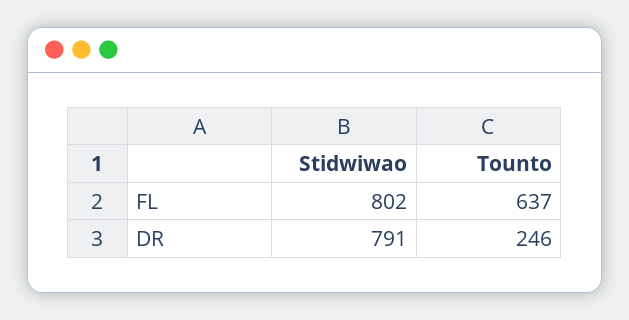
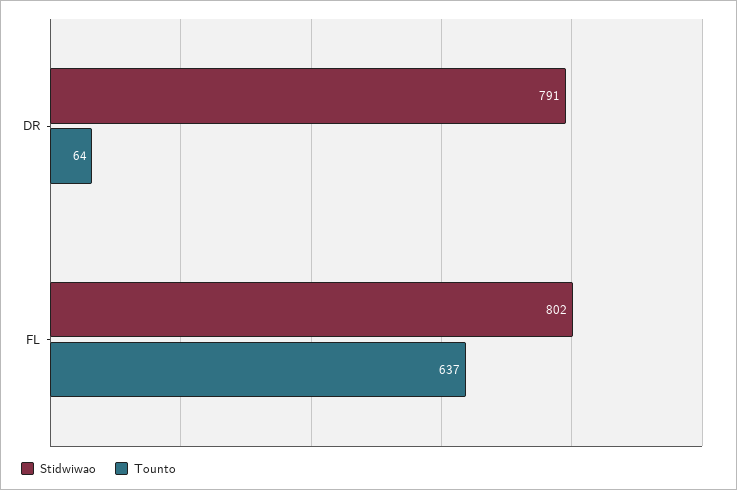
Tounto, DR: 246 -> 64

